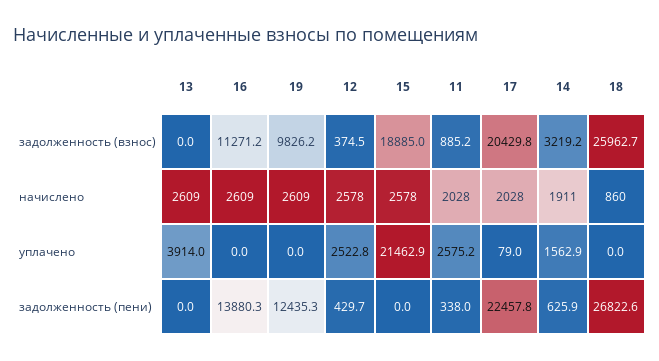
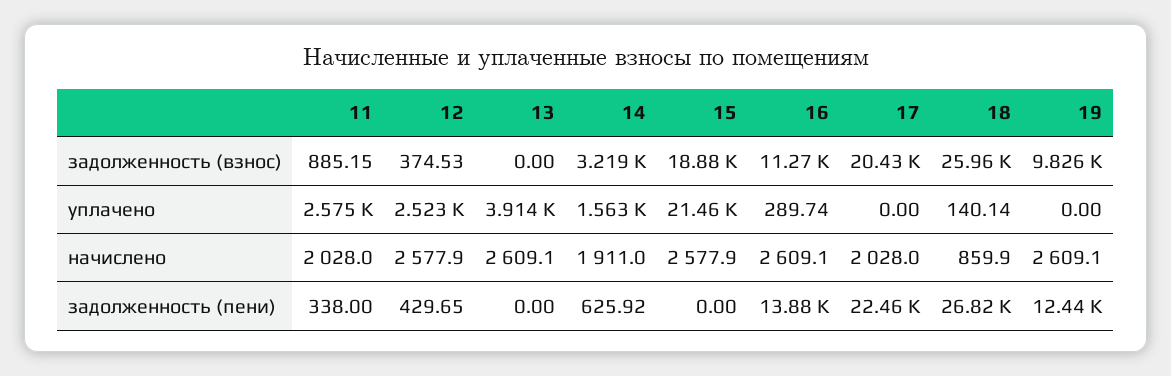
16, уплачено: 0 -> 289.74
17, уплачено: 79 -> 0
18, уплачено: 0 -> 140.14

